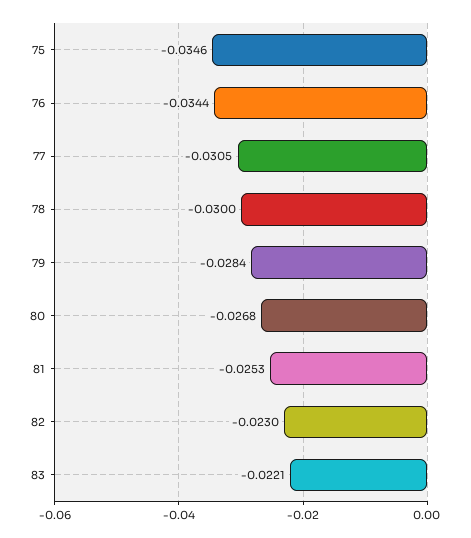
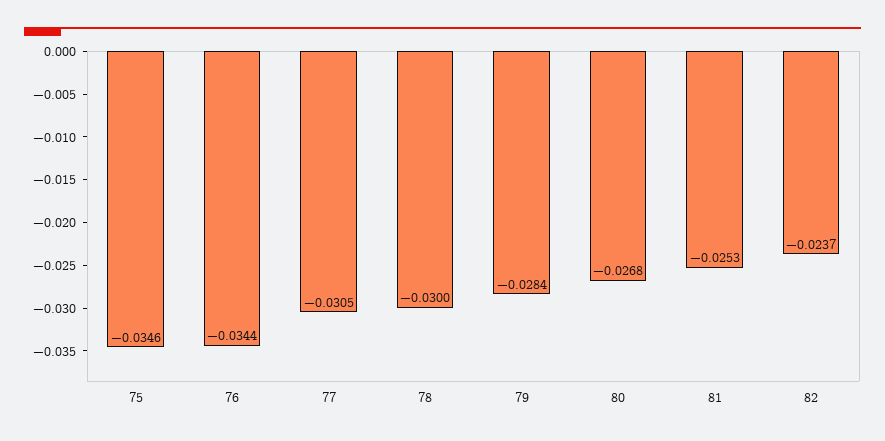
82: -0.023 -> -0.0237
83: -0.0221 -> none

